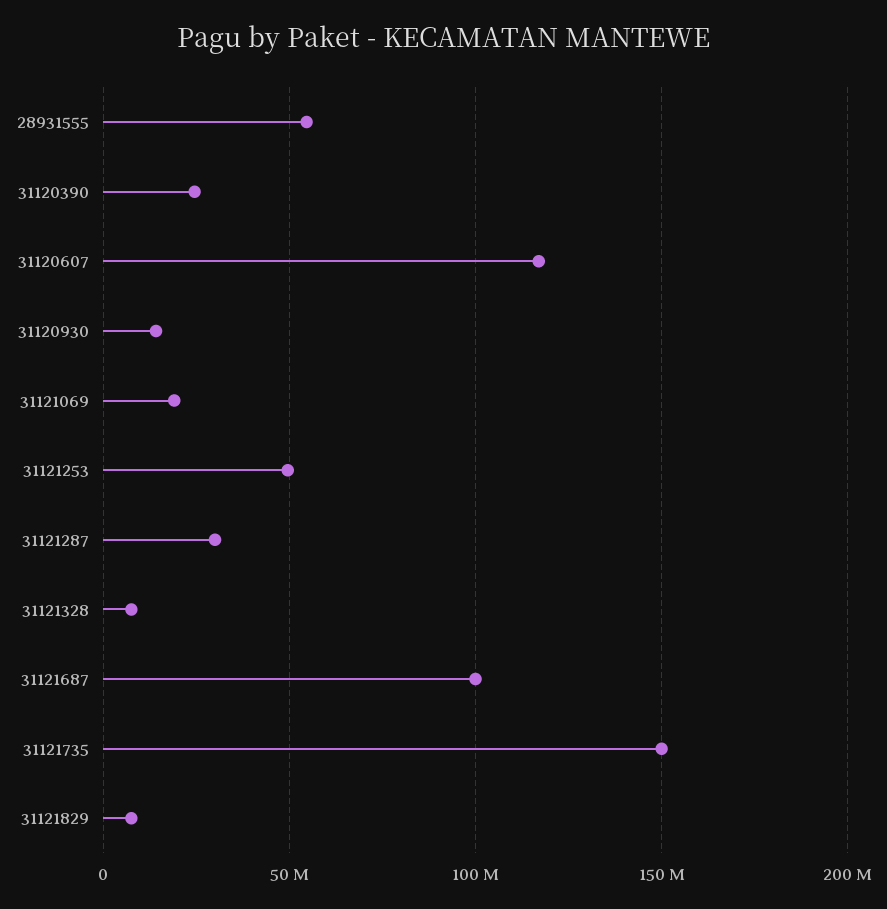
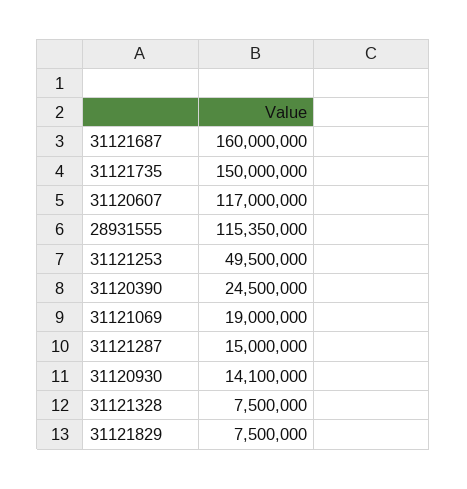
28931555: 55000000 -> 115350000
31121287: 30000000 -> 15000000
31121687: 100000000 -> 160000000

